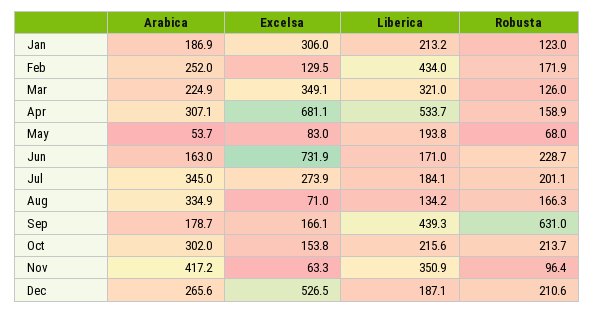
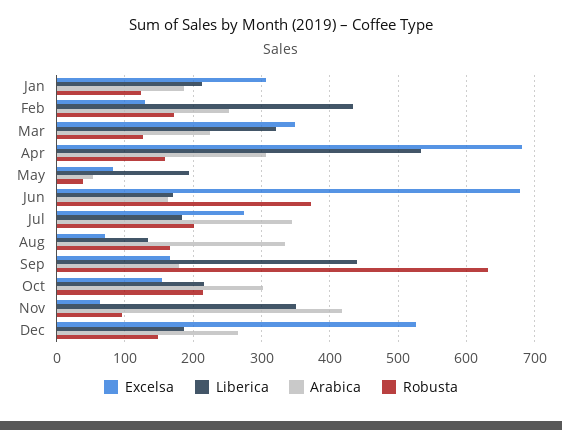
Robusta, May: 68 -> 40
Excelsa, Jun: 731.9 -> 680
Robusta, Jun: 228.7 -> 370
Robusta, Dec: 210.6 -> 150

